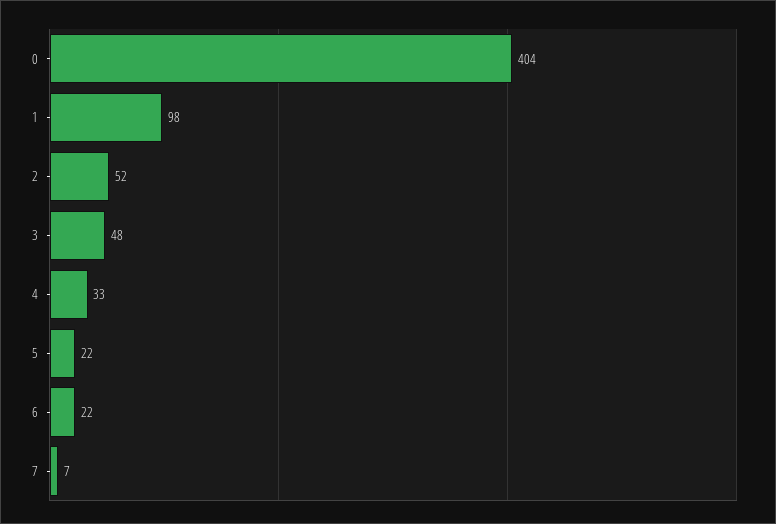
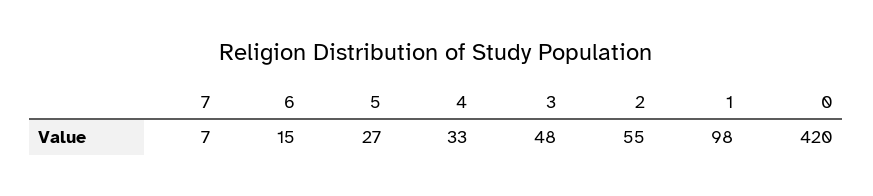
0: 404 -> 420
2: 52 -> 55
5: 22 -> 27
6: 22 -> 15

